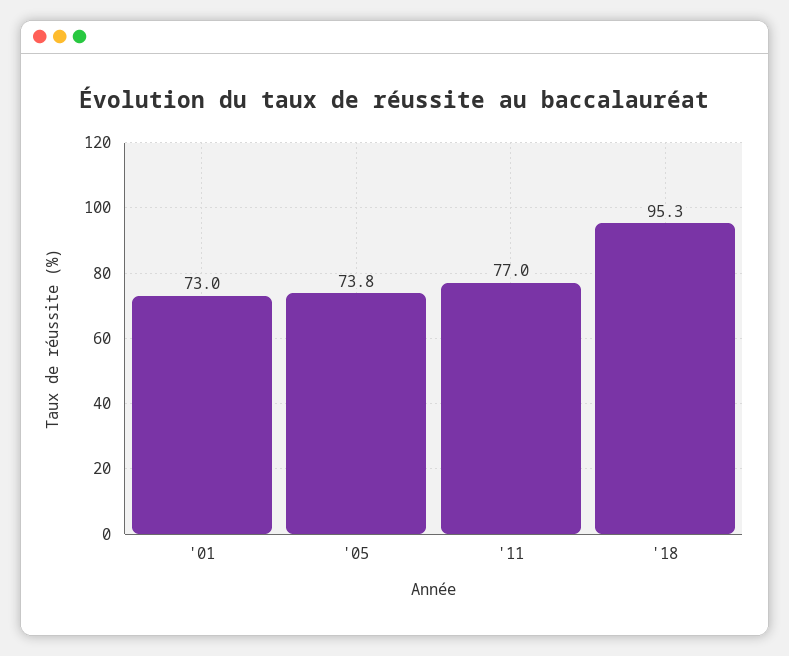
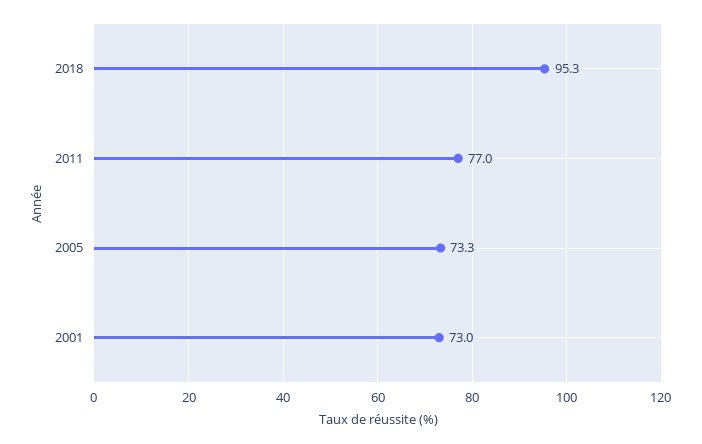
'05: 73.8 -> 73.3

